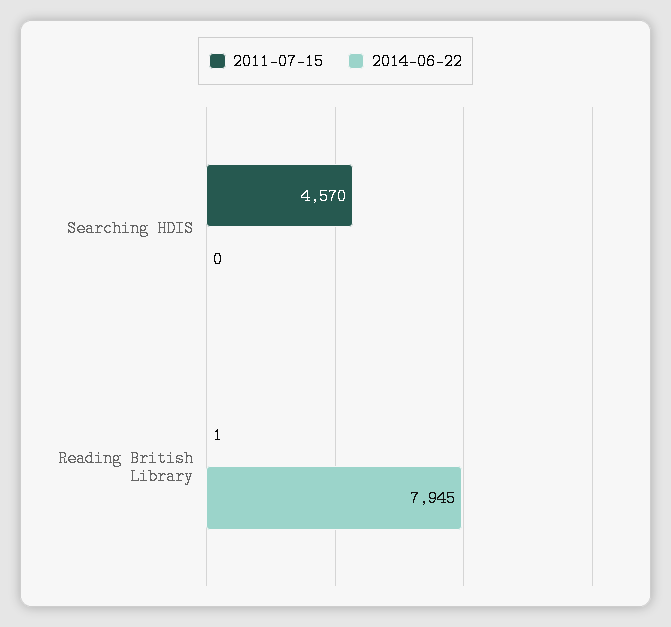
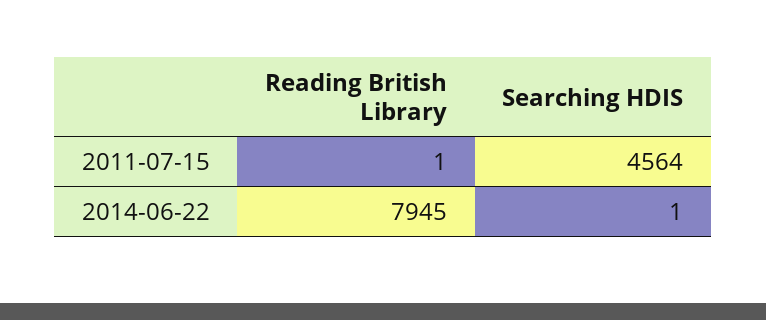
2011-07-15, Searching HDIS: 4570 -> 4564
2014-06-22, Searching HDIS: 0 -> 1

